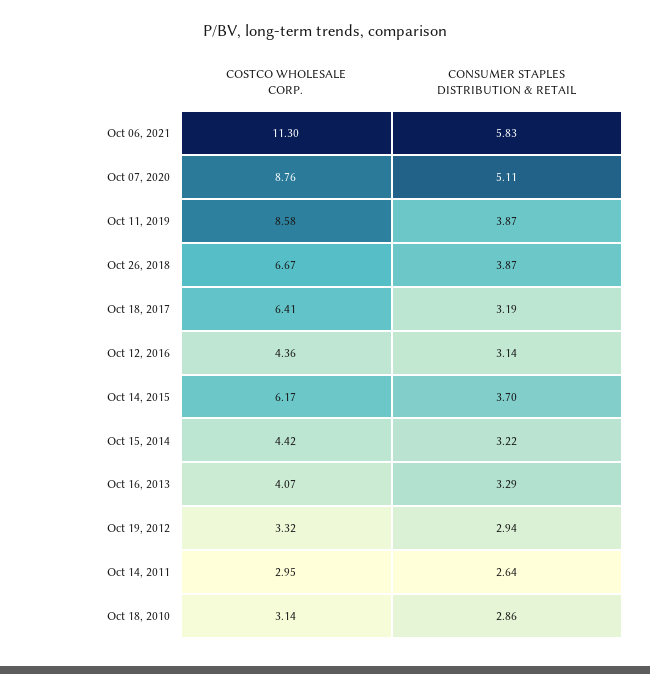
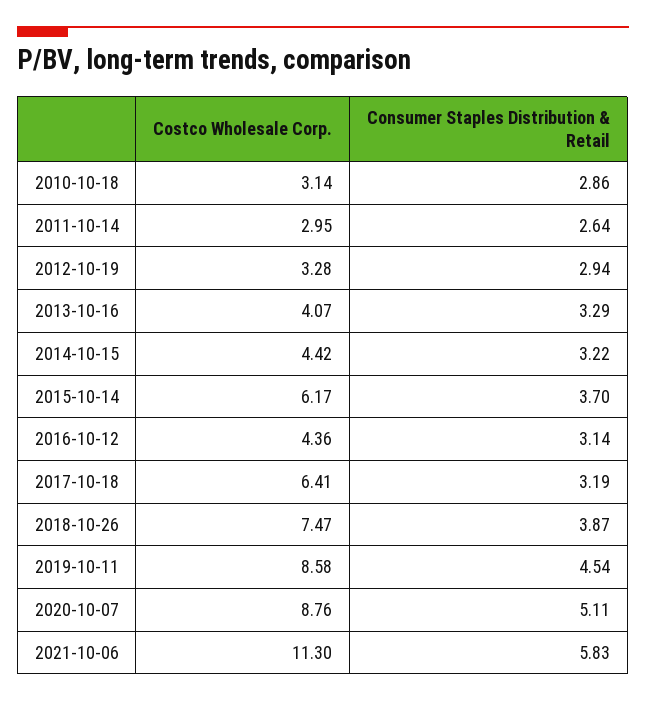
CONSUMER STAPLES DISTRIBUTION & RETAIL, Oct 11, 2019: 3.87 -> 4.54
COSTCO WHOLESALE CORP., Oct 26, 2018: 6.67 -> 7.47
COSTCO WHOLESALE CORP., Oct 19, 2012: 3.32 -> 3.28

